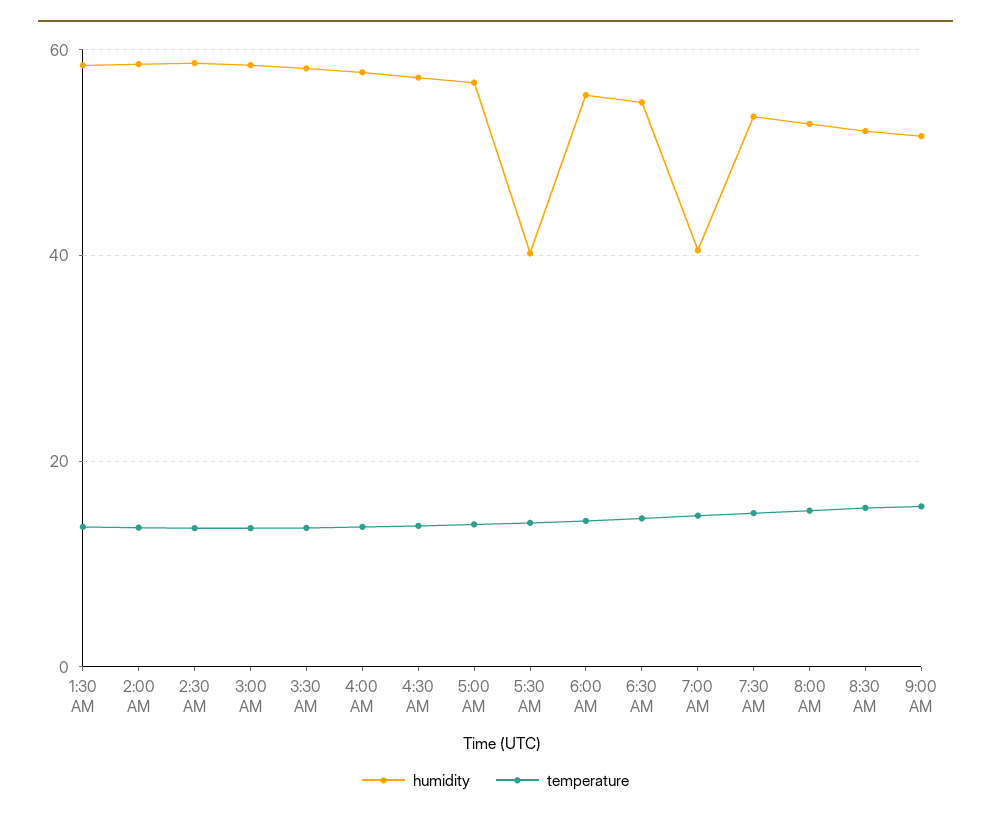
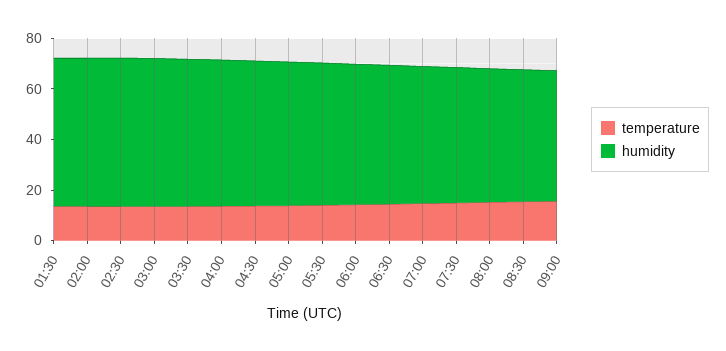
humidity, 5:30 AM: 40 -> 55
humidity, 7:00 AM: 40 -> 55

